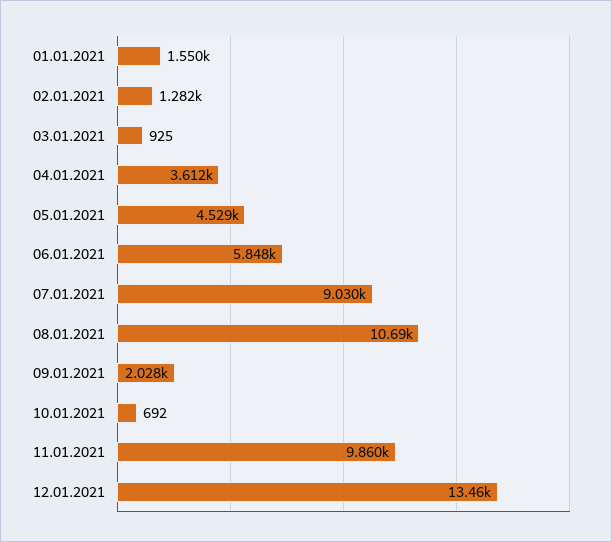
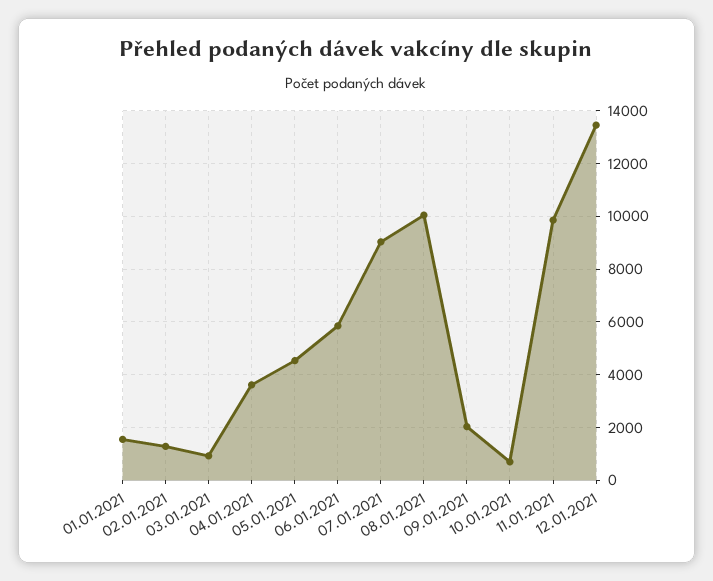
08.01.2021: 10690 -> 10000

